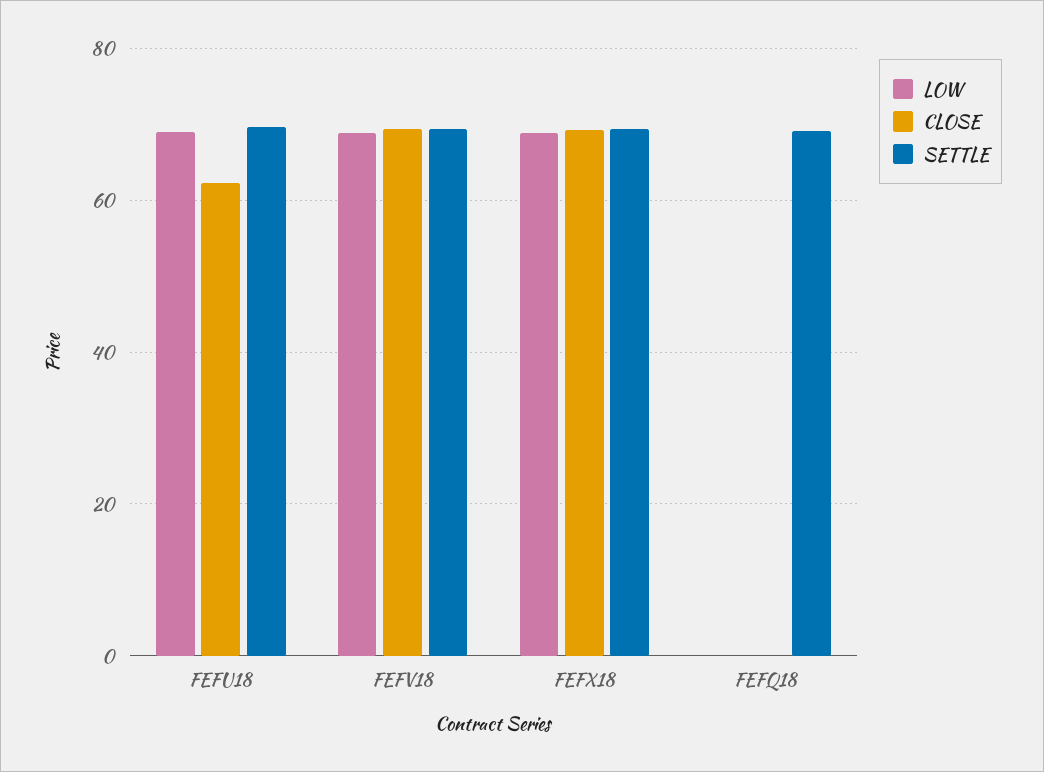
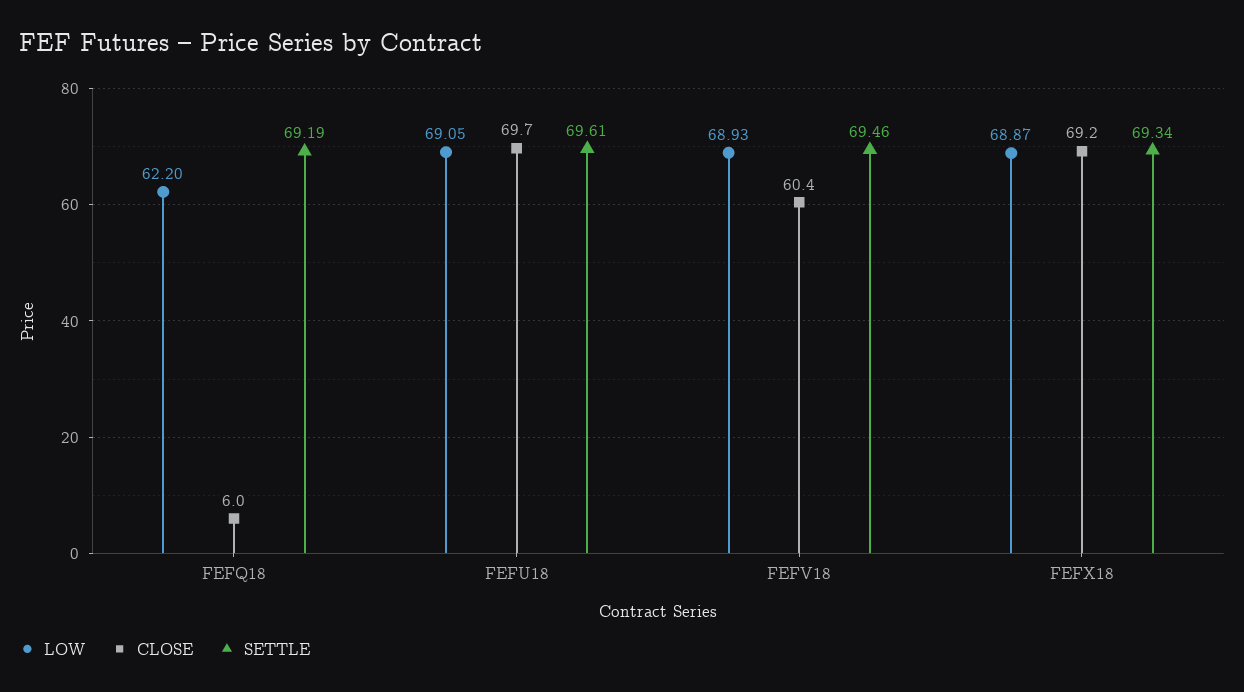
CLOSE, FEFU18: 62 -> 69.7
CLOSE, FEFV18: 70 -> 60.4
LOW, FEFQ18: 0 -> 62.2
CLOSE, FEFQ18: 0 -> 6

